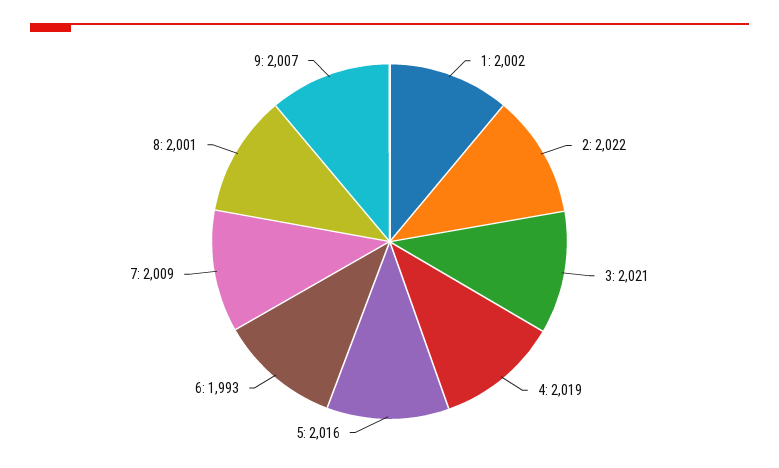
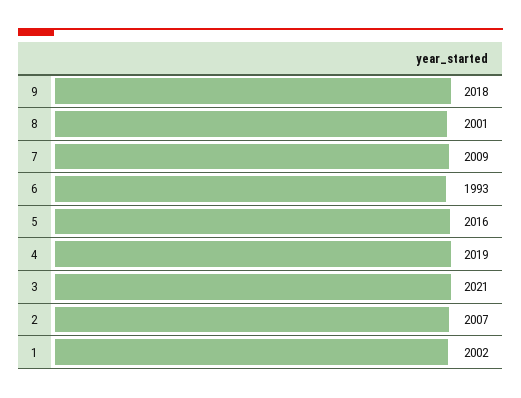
2: 2022 -> 2007
9: 2007 -> 2018

